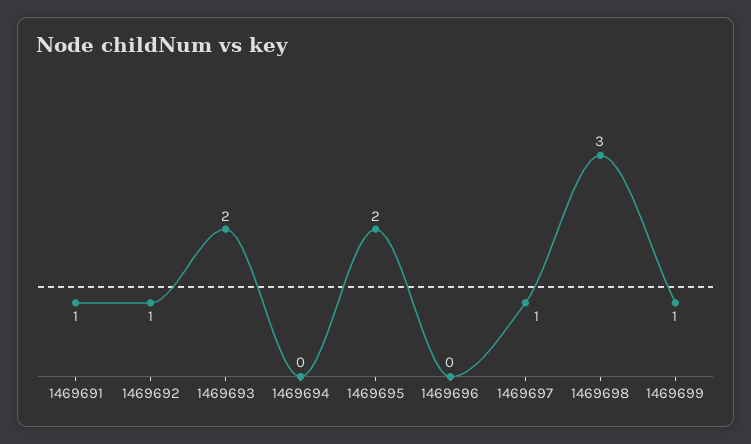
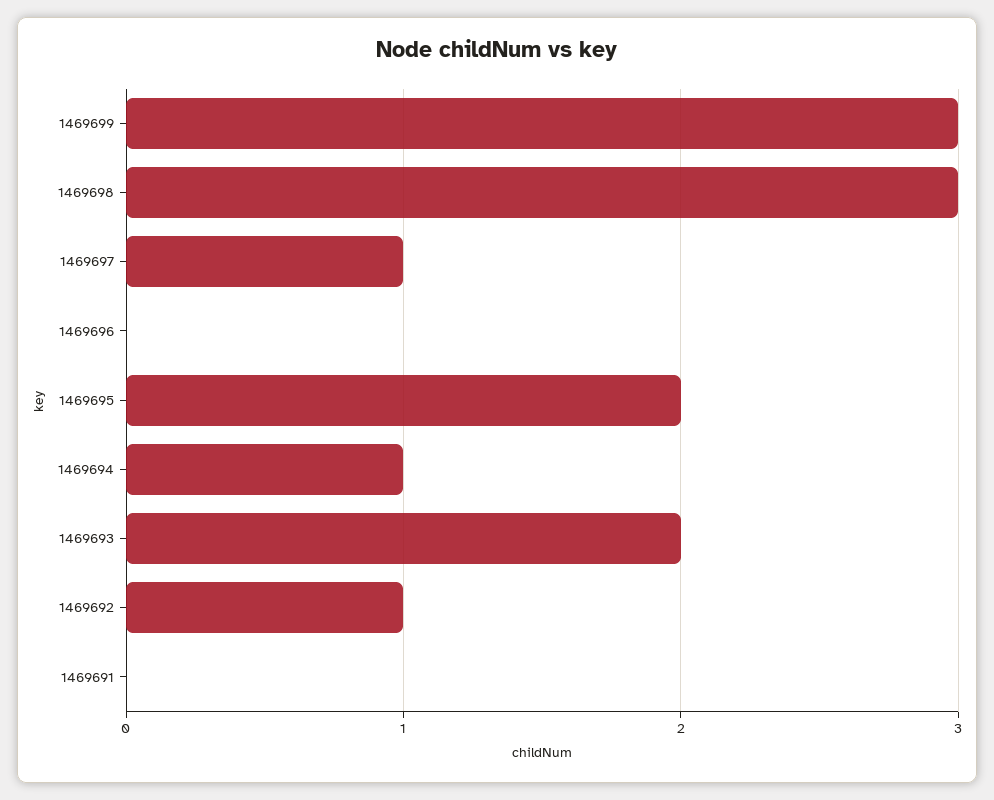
1469691: 1 -> 0
1469694: 0 -> 1
1469699: 1 -> 3

